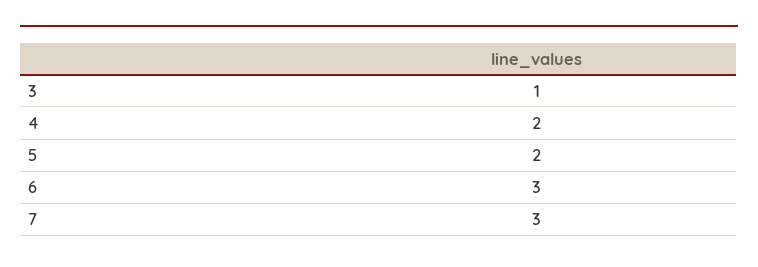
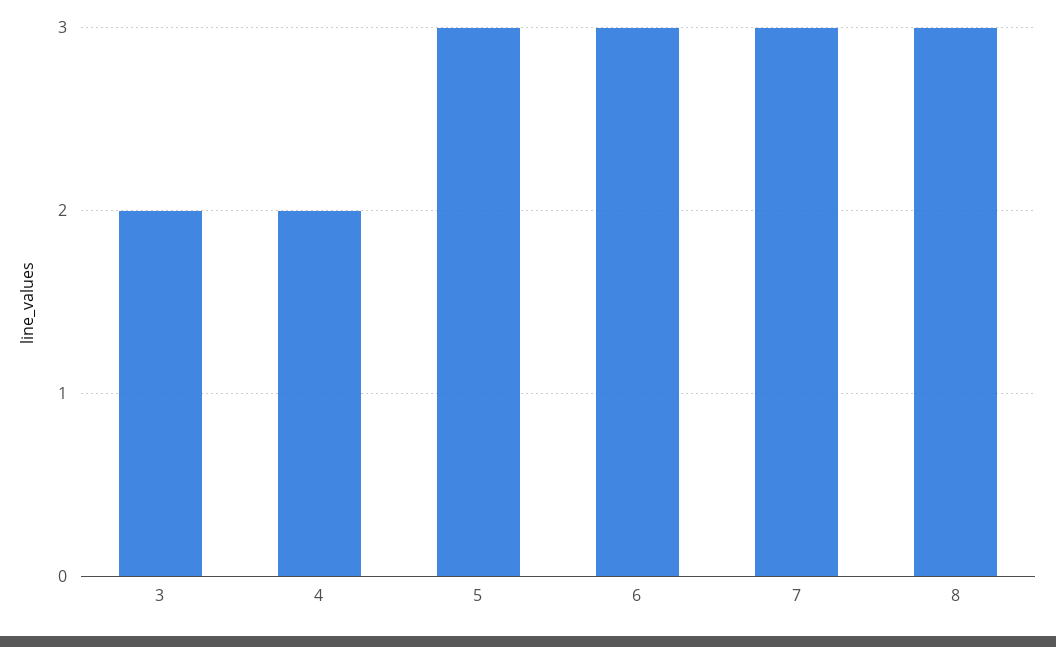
3: 1 -> 2
5: 2 -> 3
8: none -> 3

